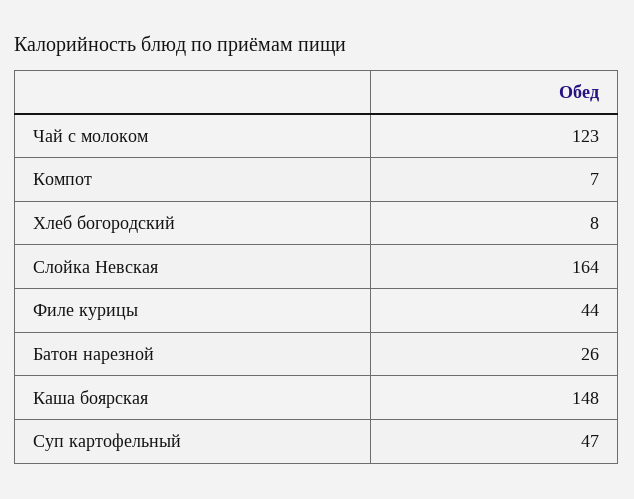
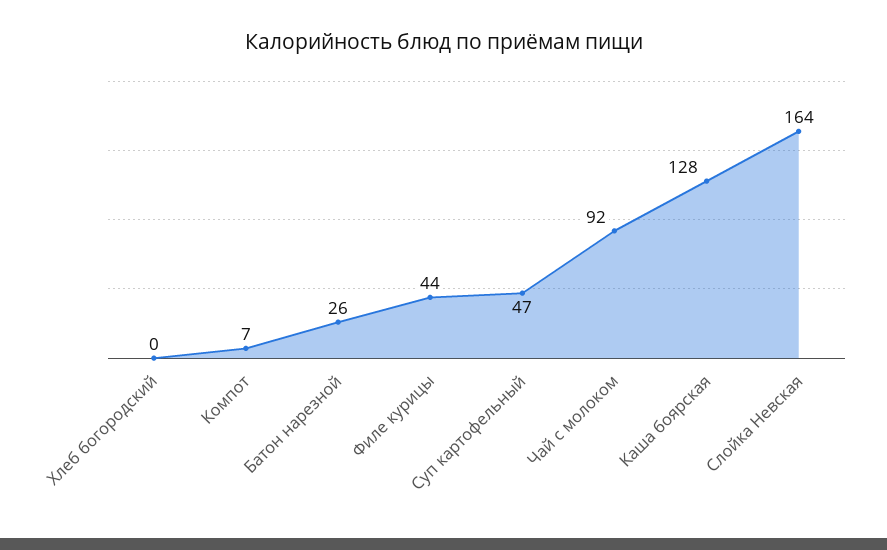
Чай с молоком: 123 -> 92
Хлеб богородский: 8 -> 0
Каша боярская: 148 -> 128

